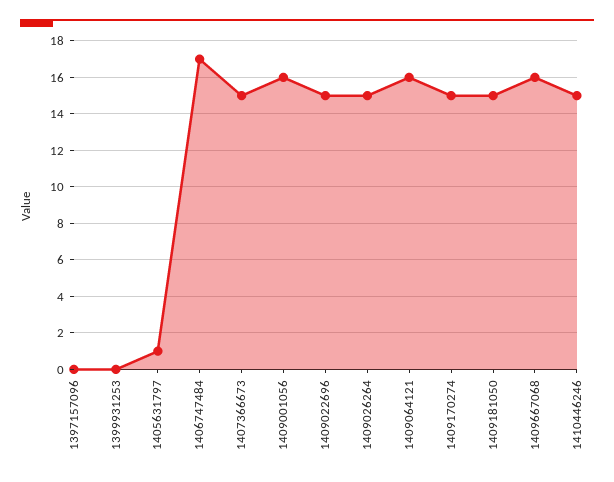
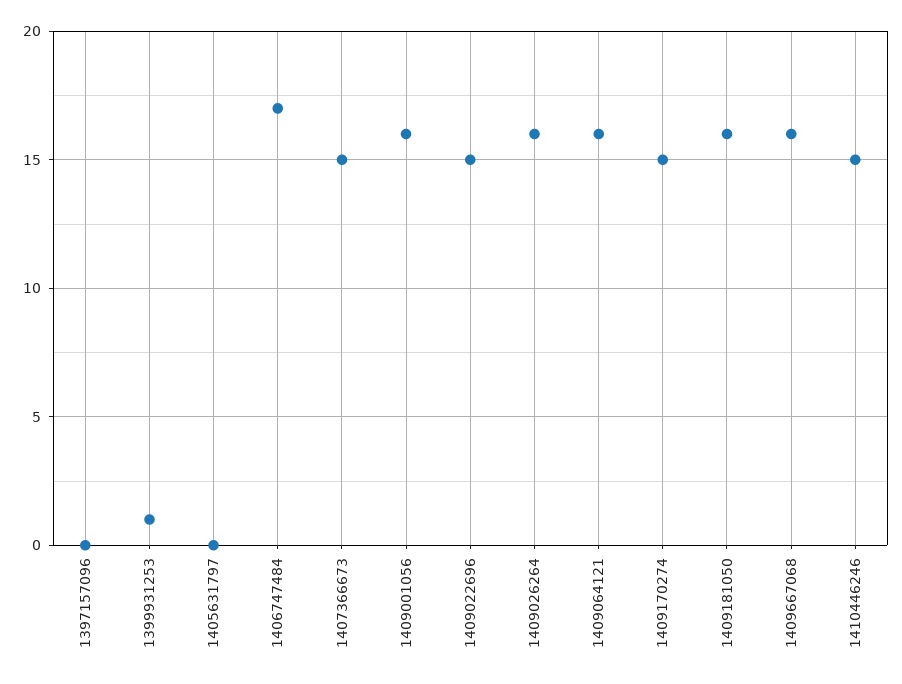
1399931253: 0 -> 1
1405631797: 1 -> 0
1409026264: 15 -> 16
1409181050: 15 -> 16

